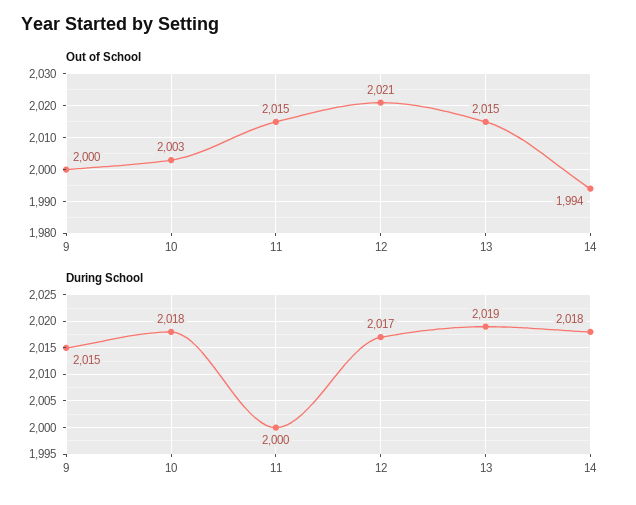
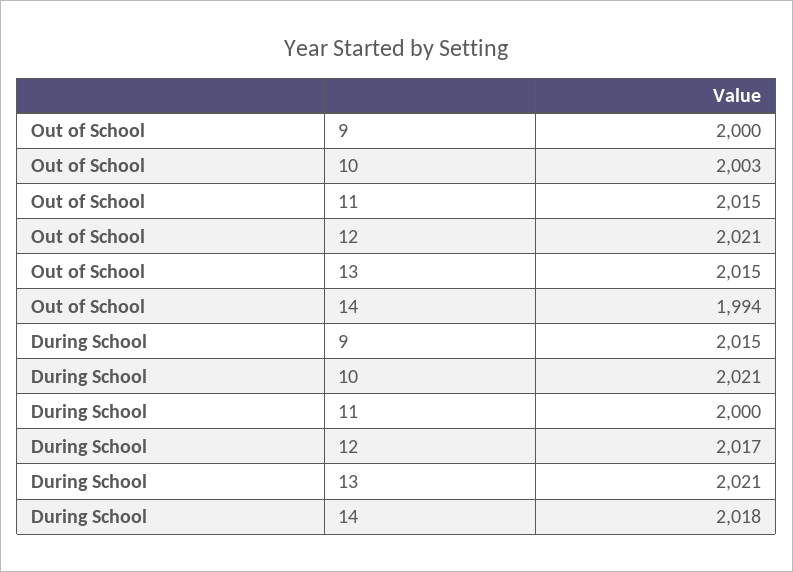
During School, 10: 2018 -> 2021
During School, 13: 2019 -> 2021

